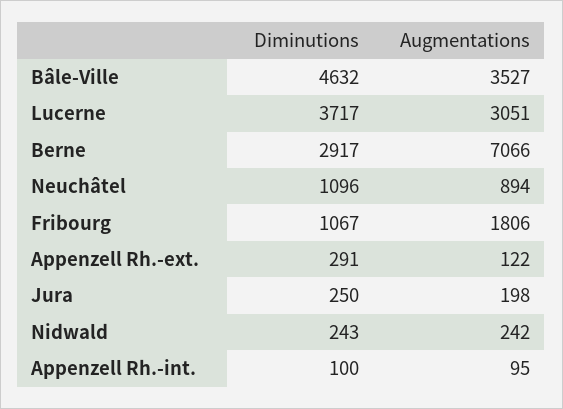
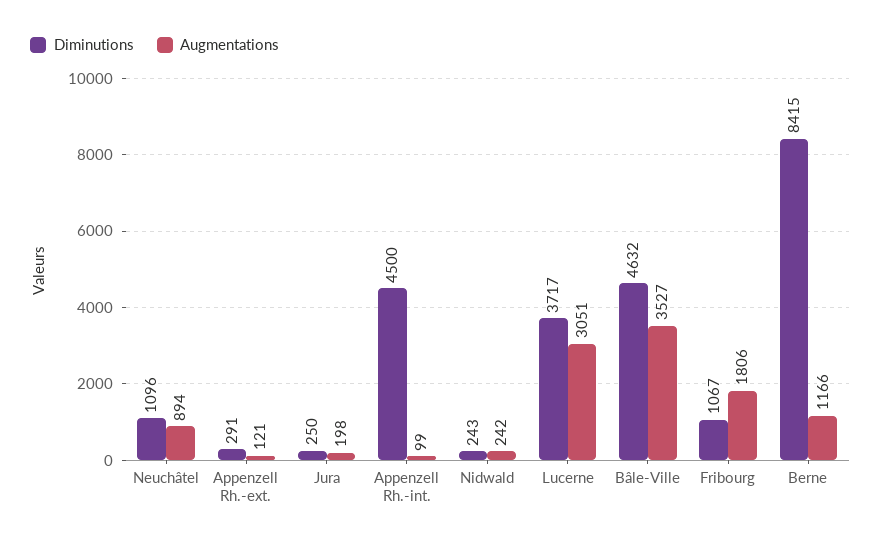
Diminutions, Berne: 2917 -> 8415
Augmentations, Berne: 7066 -> 1166
Augmentations, Appenzell Rh.-ext.: 122 -> 121
Diminutions, Appenzell Rh.-int.: 100 -> 4500
Augmentations, Appenzell Rh.-int.: 95 -> 99

